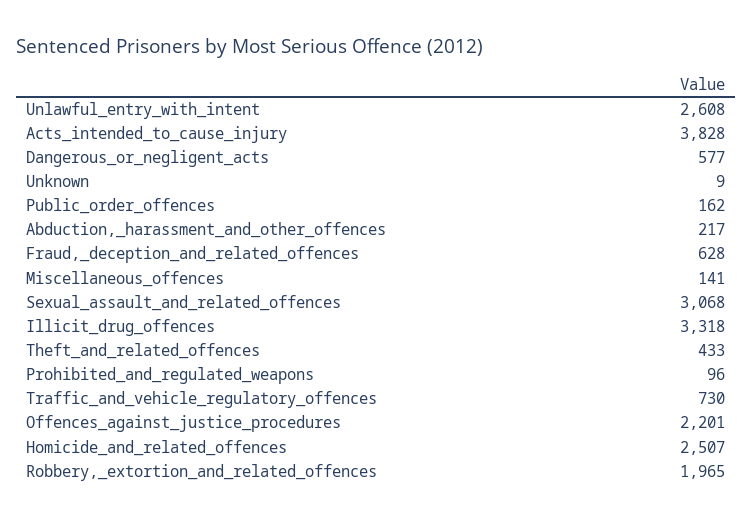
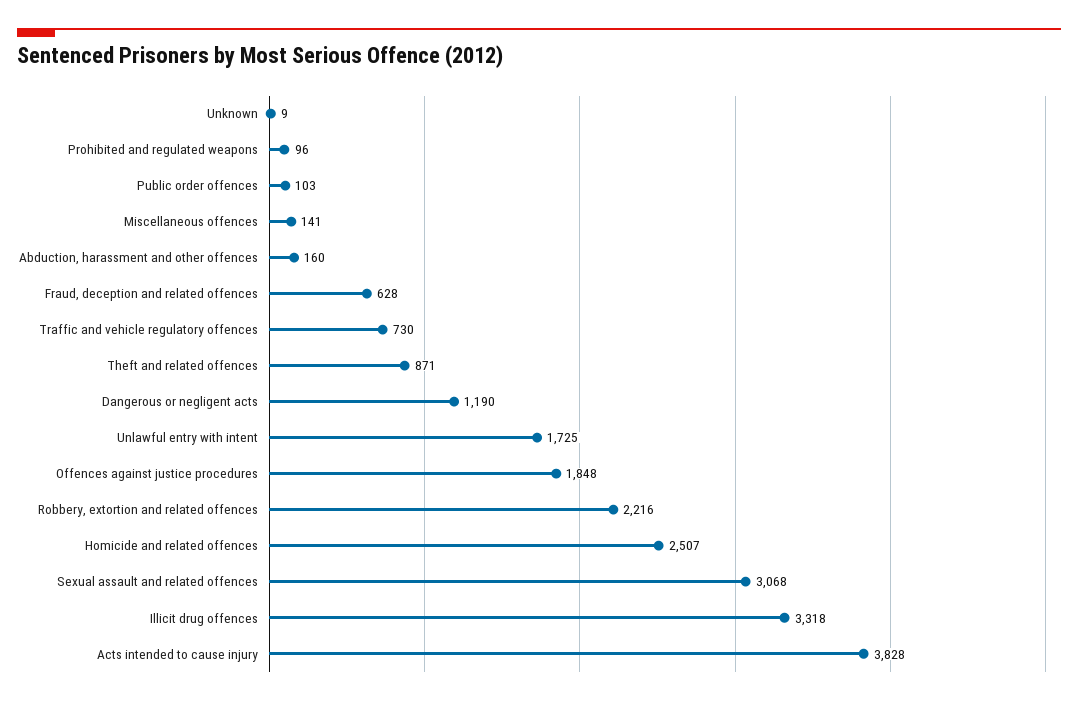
Unlawful_entry_with_intent: 2608 -> 1725
Dangerous_or_negligent_acts: 577 -> 1190
Public_order_offences: 162 -> 103
Abduction,_harassment_and_other_offences: 217 -> 160
Theft_and_related_offences: 433 -> 871
Offences_against_justice_procedures: 2201 -> 1848
Robbery,_extortion_and_related_offences: 1965 -> 2216

